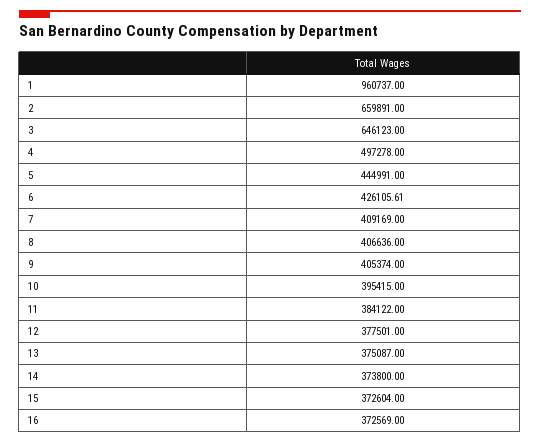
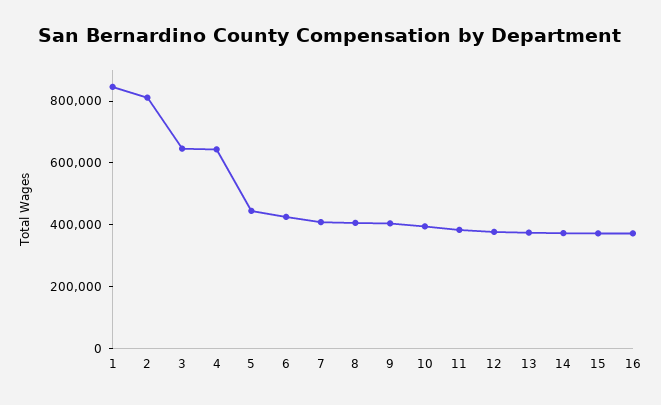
1: 960737 -> 850000
2: 659891 -> 800000
4: 497278 -> 650000

